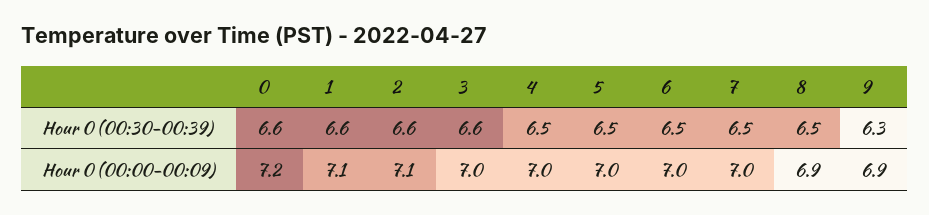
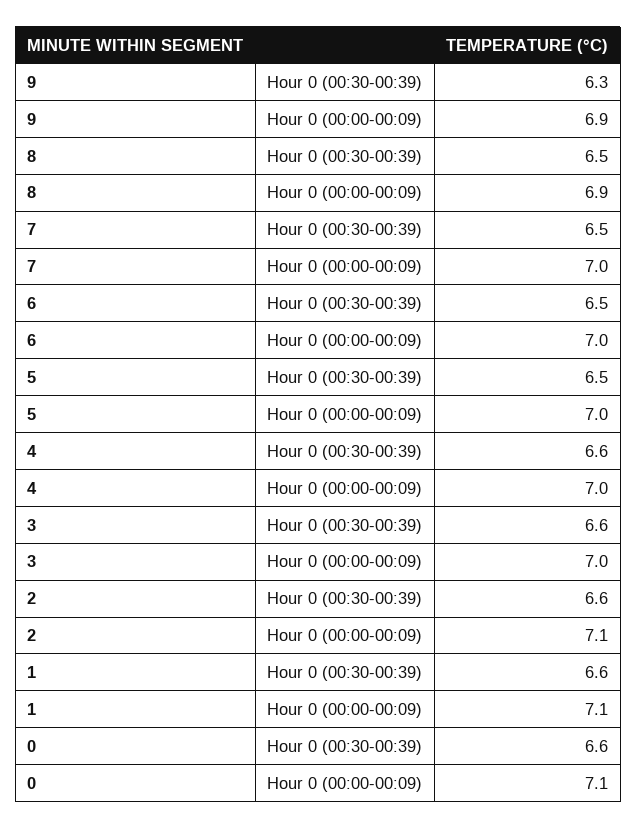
4, Hour 0 (00:30-00:39): 6.5 -> 6.6
0, Hour 0 (00:00-00:09): 7.2 -> 7.1

